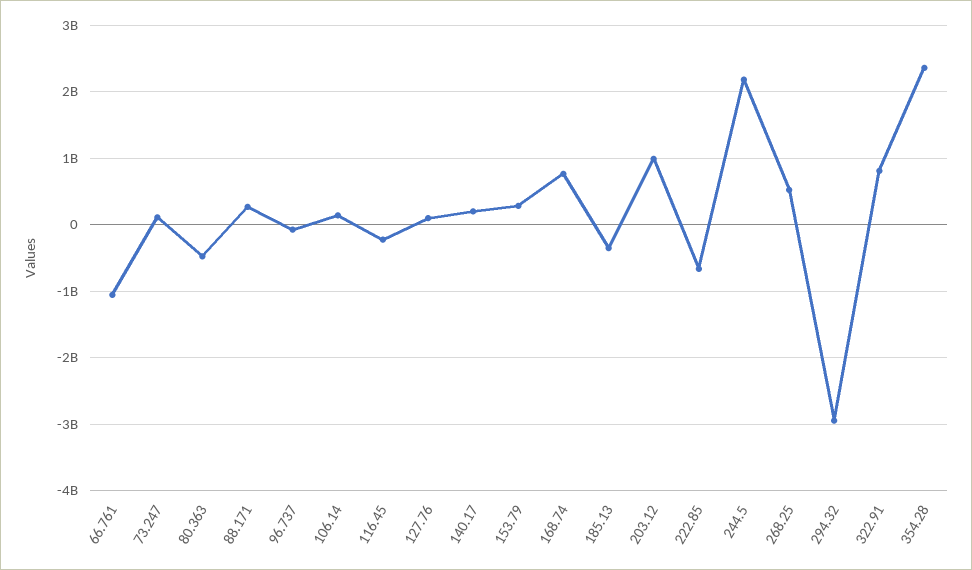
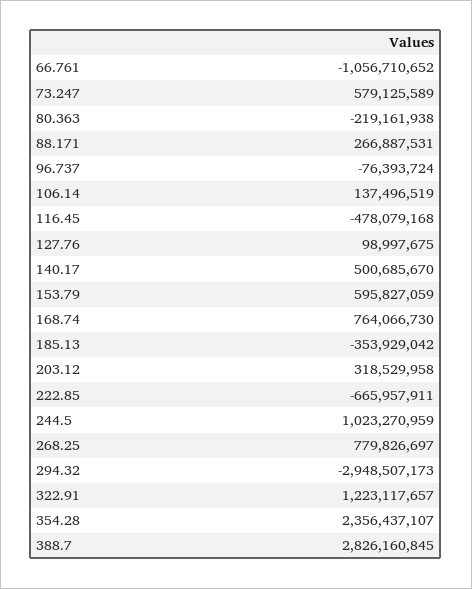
73.247: 100000000 -> 579125589
80.363: -500000000 -> -219161938
116.45: -200000000 -> -478079168
140.17: 200000000 -> 500685670
153.79: 300000000 -> 595827059
203.12: 1000000000 -> 318529958
244.5: 2200000000 -> 1023270959
268.25: 500000000 -> 779826697
322.91: 800000000 -> 1223117657
388.7: none -> 2826160845

